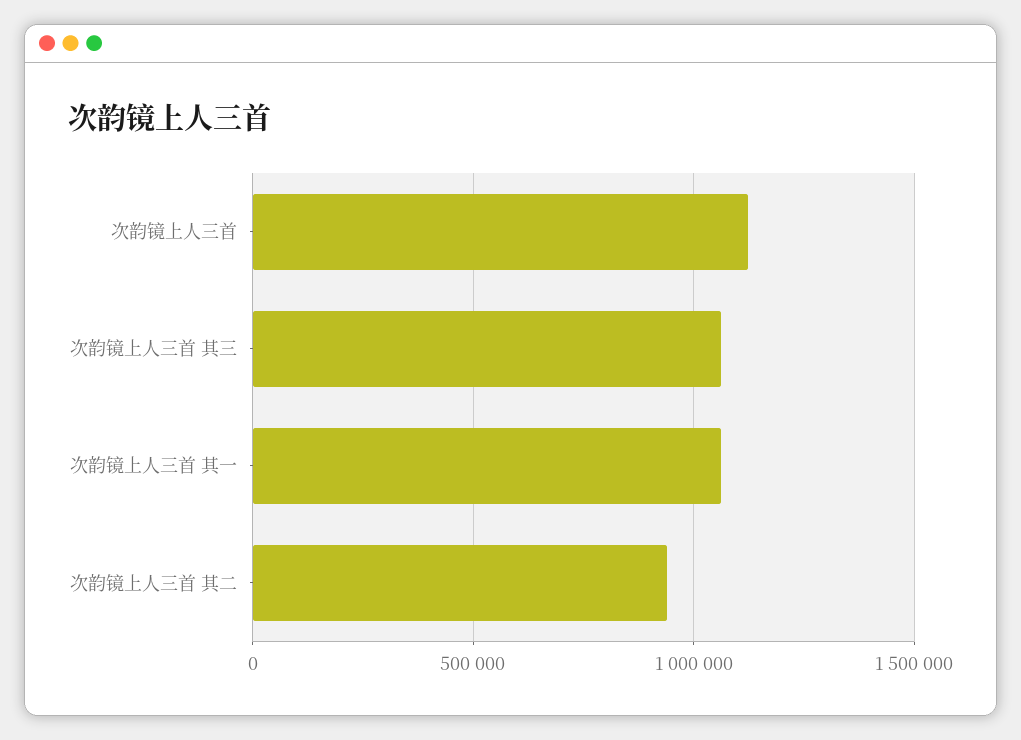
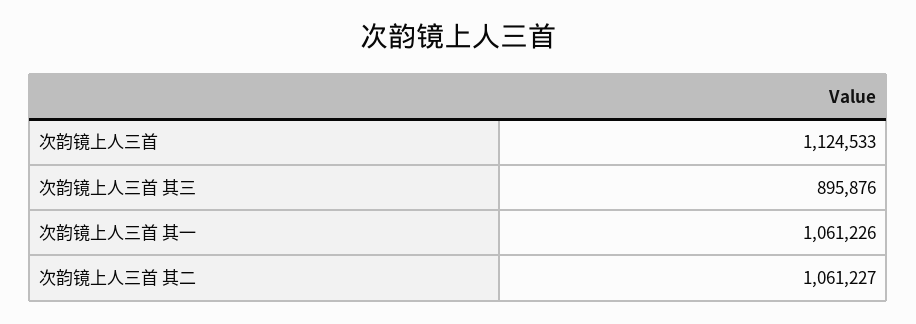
次韵镜上人三首 其三: 1050000 -> 895876
次韵镜上人三首 其二: 950000 -> 1061227

